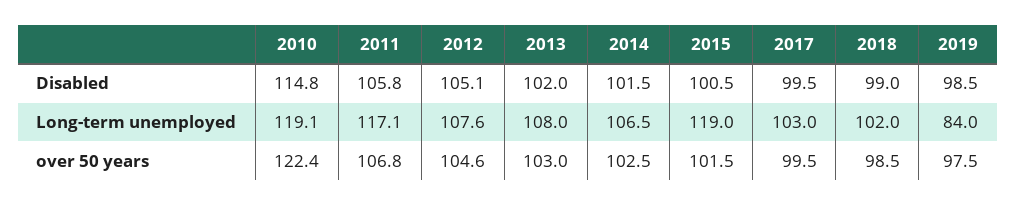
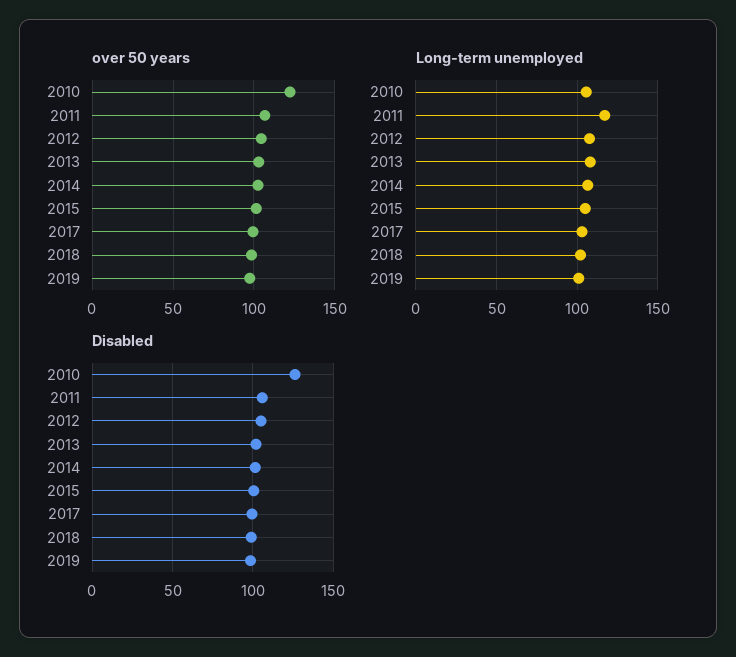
Disabled, 2010: 114.8 -> 125
Long-term unemployed, 2010: 119.1 -> 105
Long-term unemployed, 2015: 119 -> 105
Long-term unemployed, 2019: 84 -> 100

